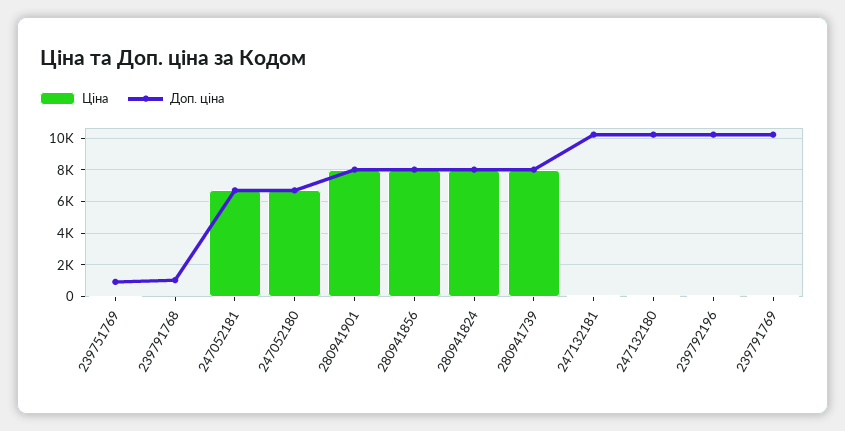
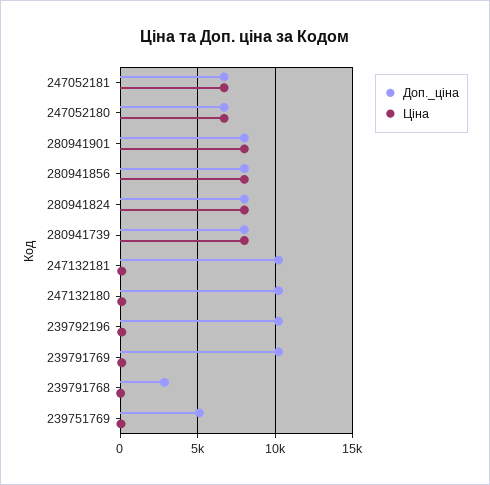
Доп. ціна, 239751769: 1000 -> 5000
Доп. ціна, 239791768: 1000 -> 3000

